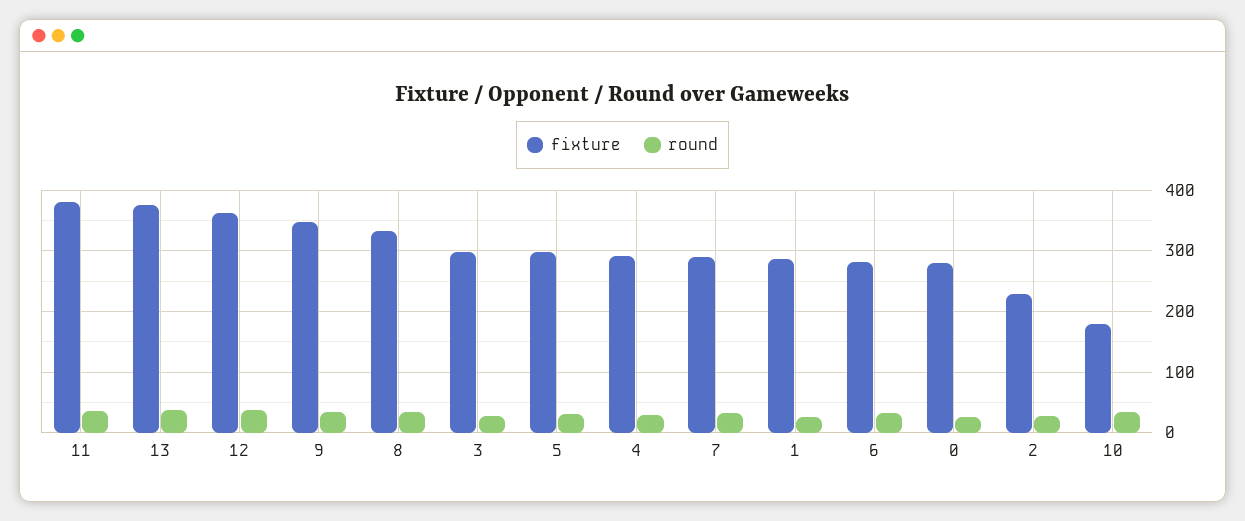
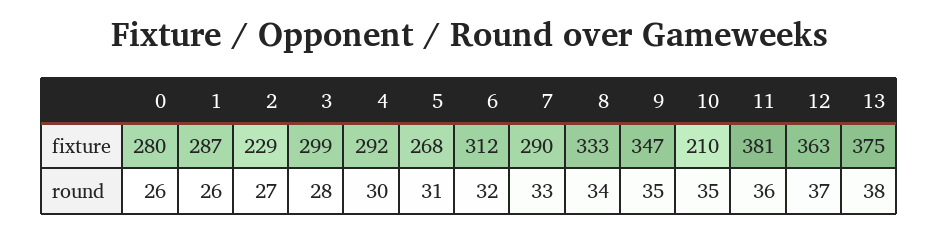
fixture, 5: 300 -> 268
fixture, 6: 280 -> 312
fixture, 10: 180 -> 210

